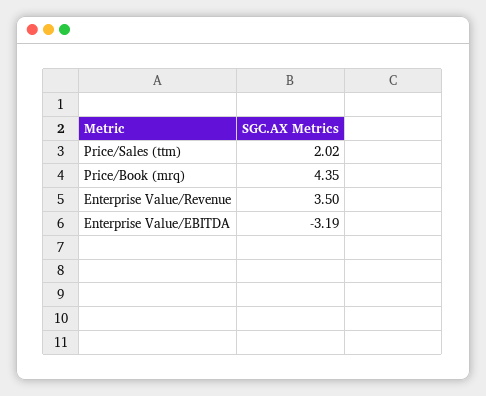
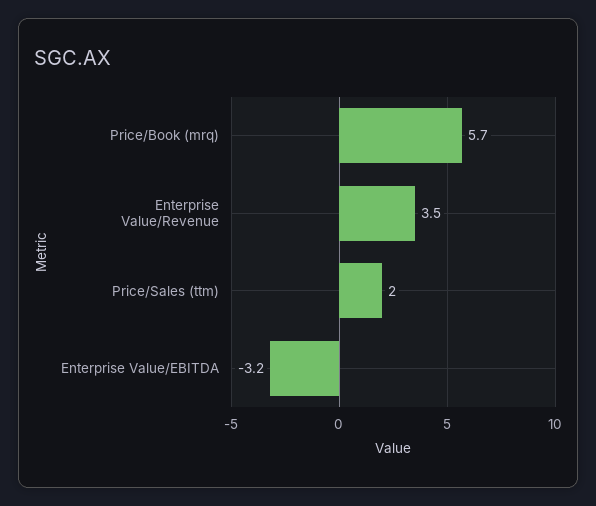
Price/Book (mrq): 4.35 -> 5.7

